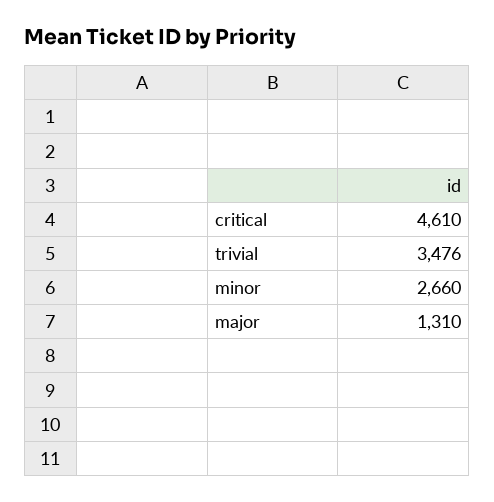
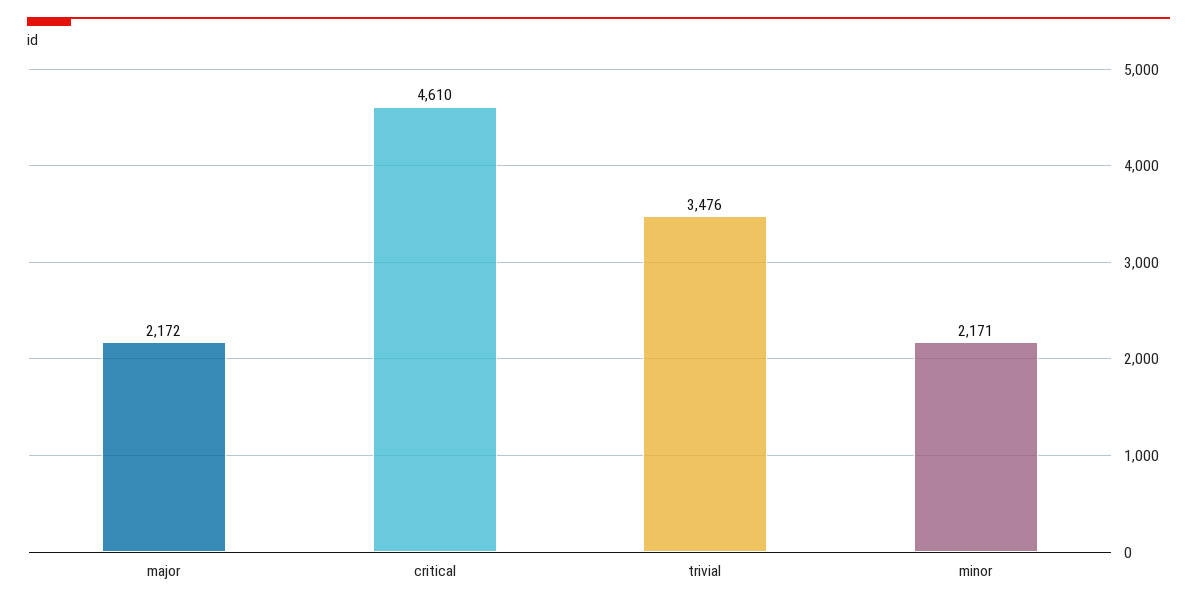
minor: 2660 -> 2171
major: 1310 -> 2172

